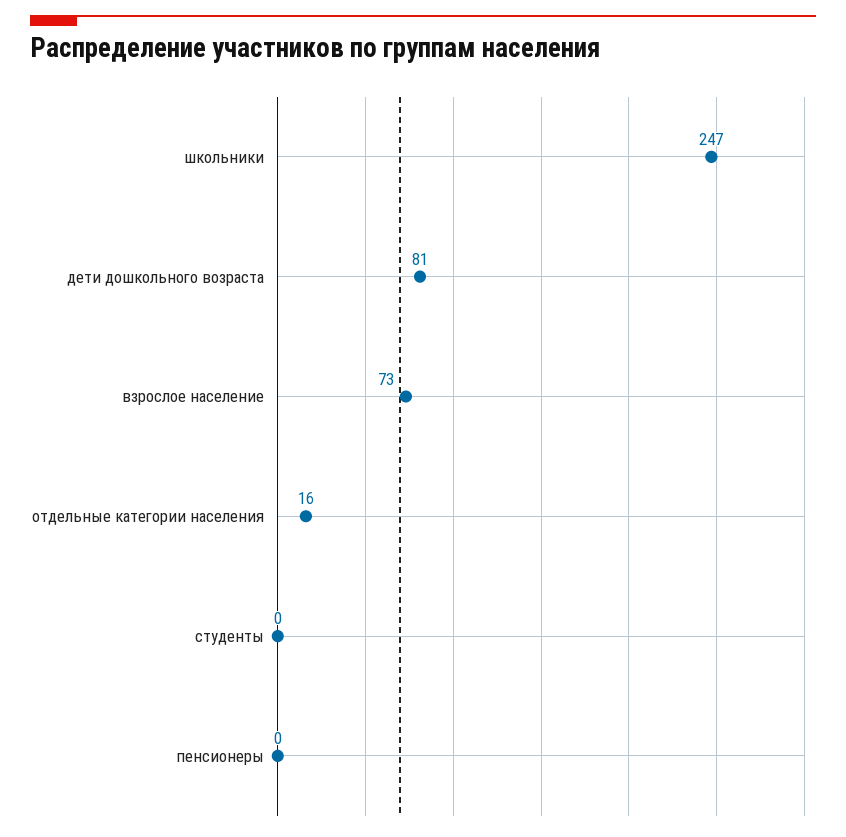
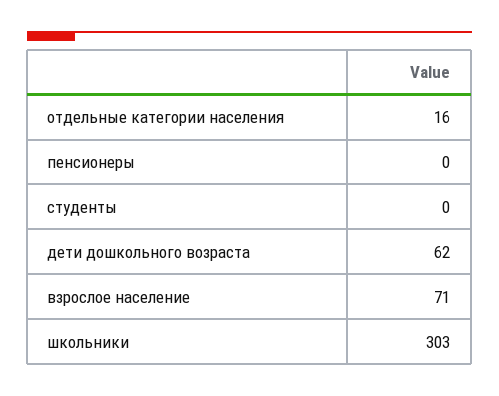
школьники: 247 -> 303
дети дошкольного возраста: 81 -> 62
взрослое население: 73 -> 71

